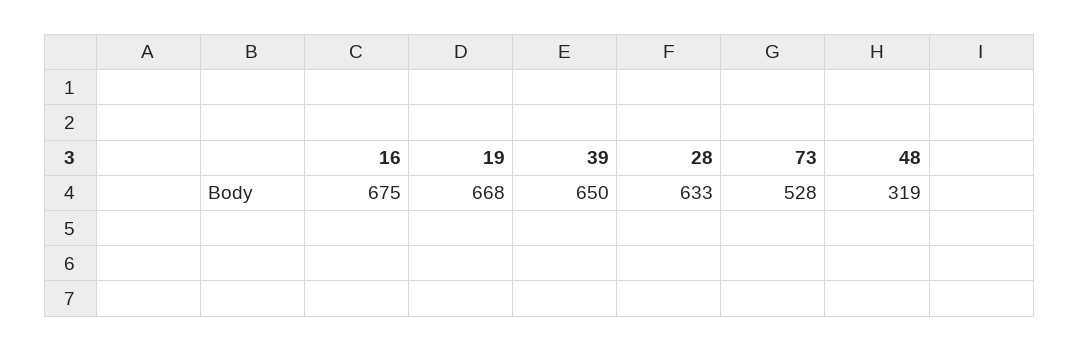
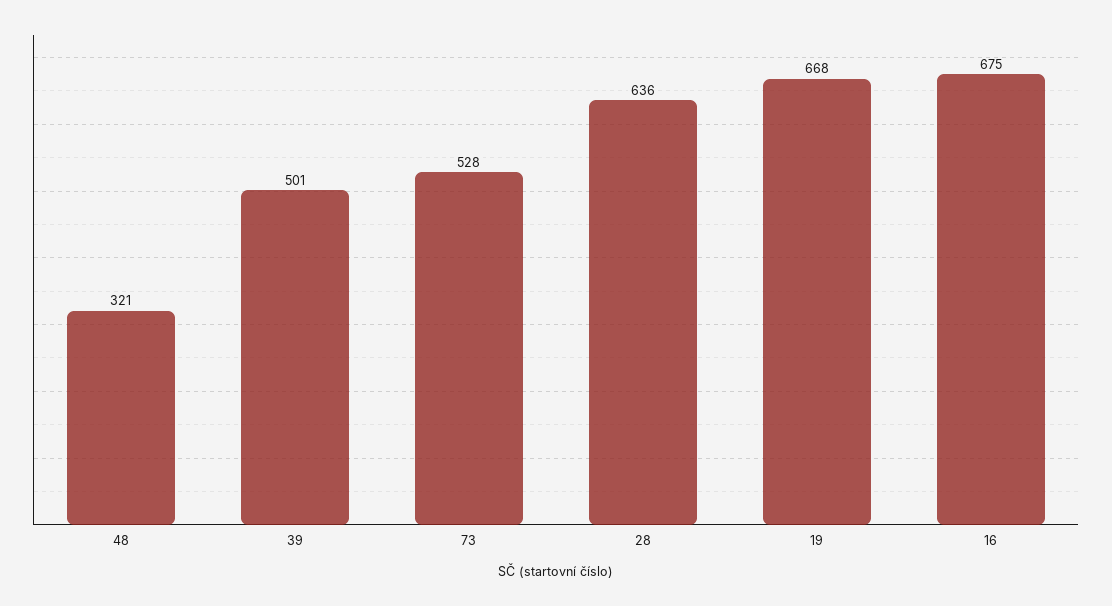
39: 650 -> 501
28: 633 -> 636
48: 319 -> 321

